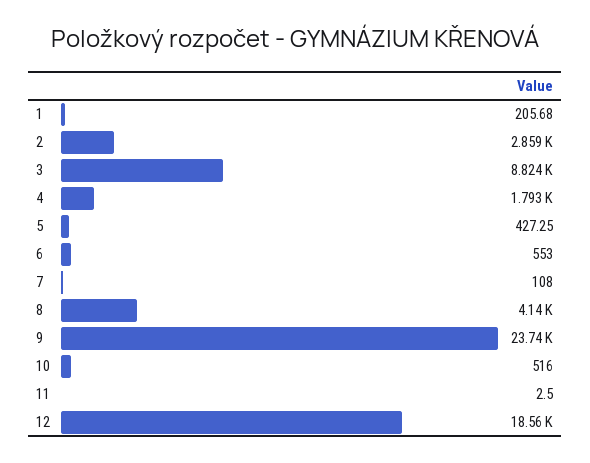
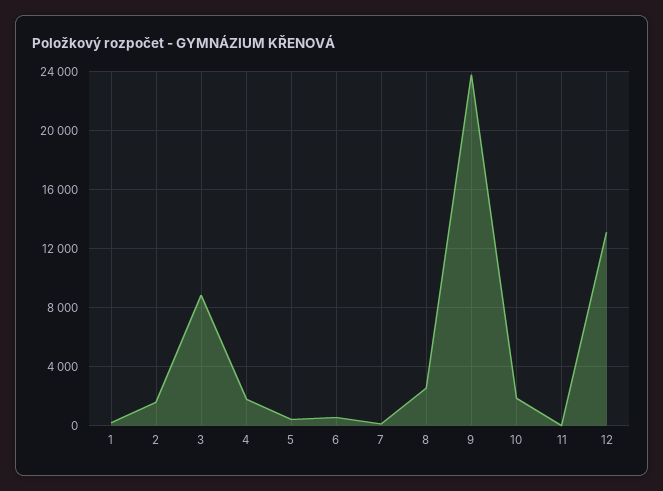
2: 2859 -> 1500
8: 4140 -> 2500
10: 516 -> 2000
12: 18560 -> 13000

